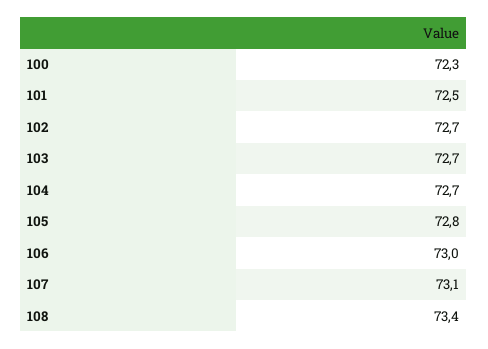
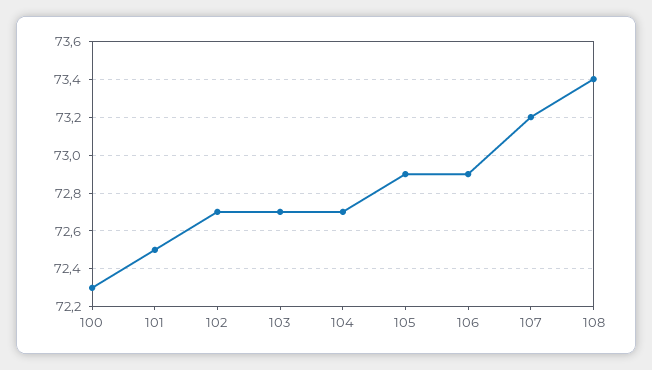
105: 72.8 -> 72.9
106: 73 -> 72.9
107: 73.1 -> 73.2

